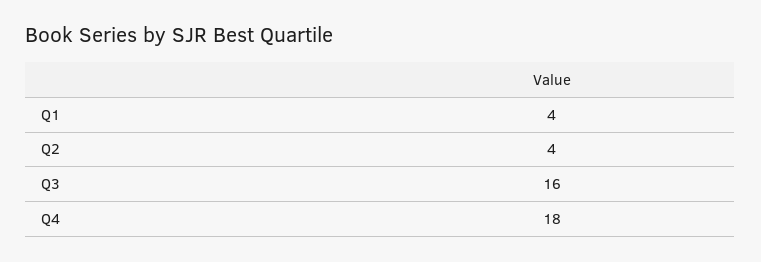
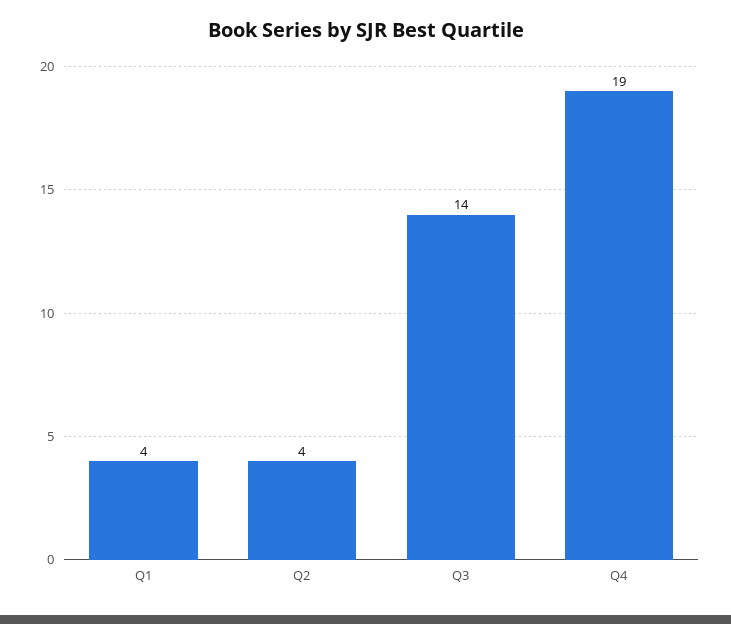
Q3: 16 -> 14
Q4: 18 -> 19

